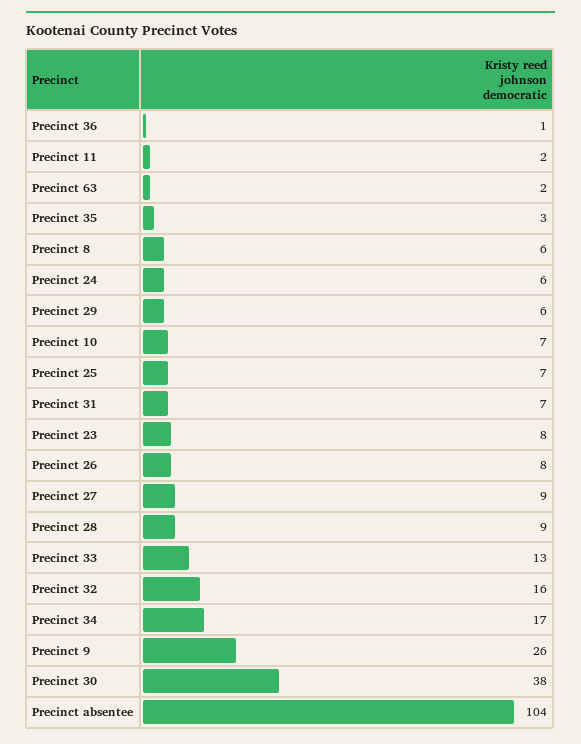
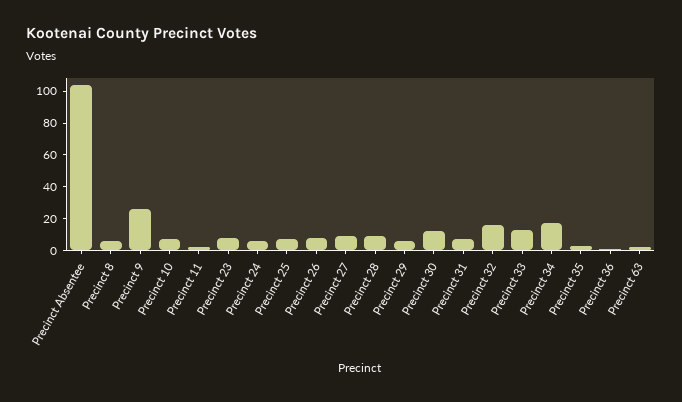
Precinct 30: 38 -> 10

